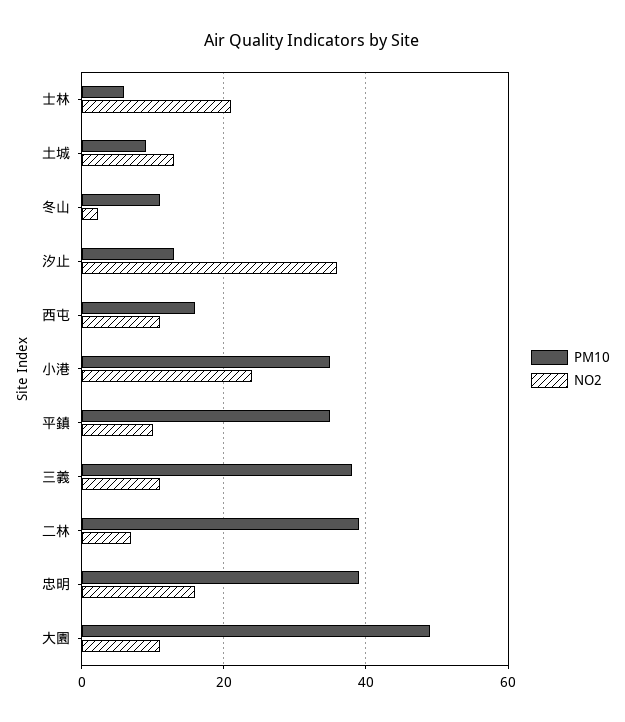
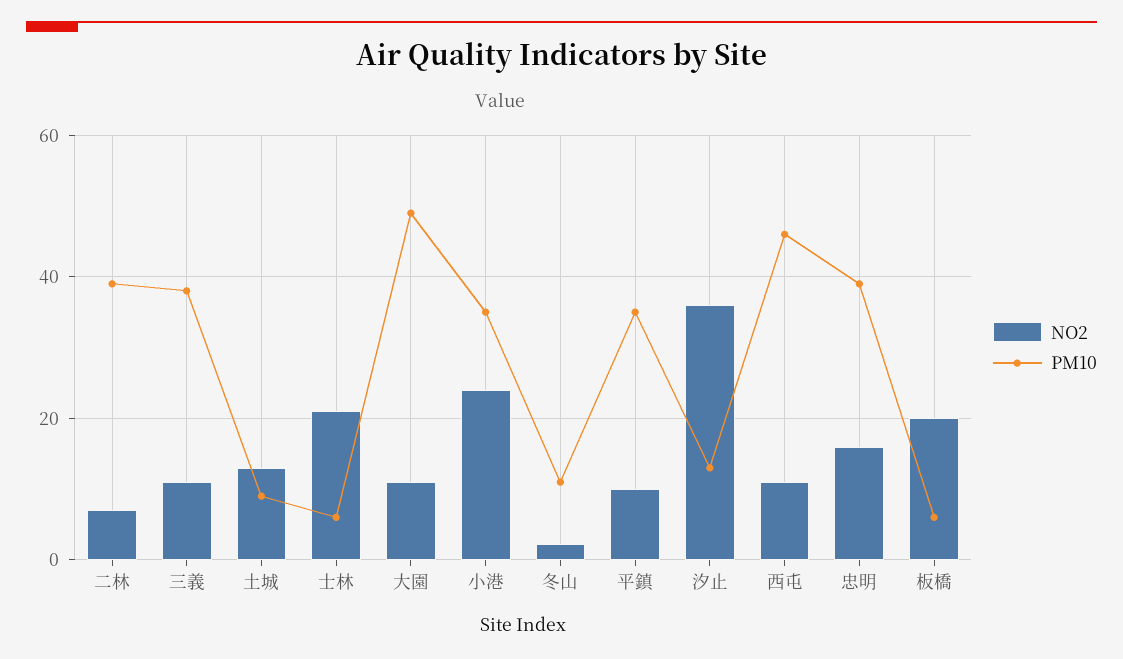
PM10, 西屯: 16 -> 46
NO2, 板橋: none -> 20
PM10, 板橋: none -> 6

